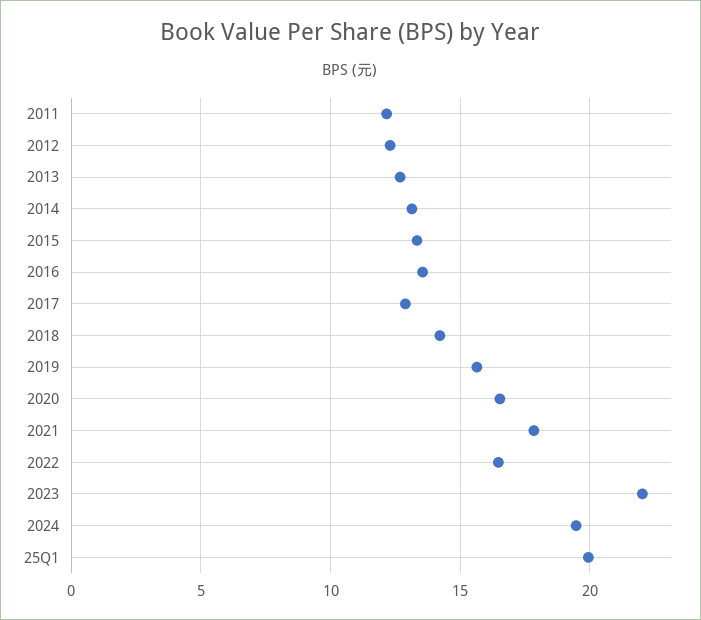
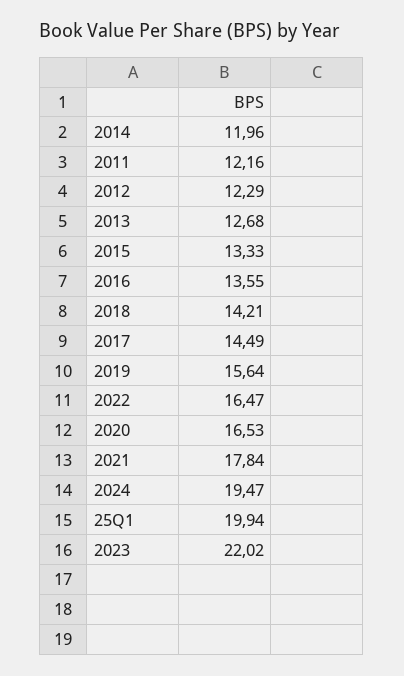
2014: 13 -> 11.96
2017: 13 -> 14.49

